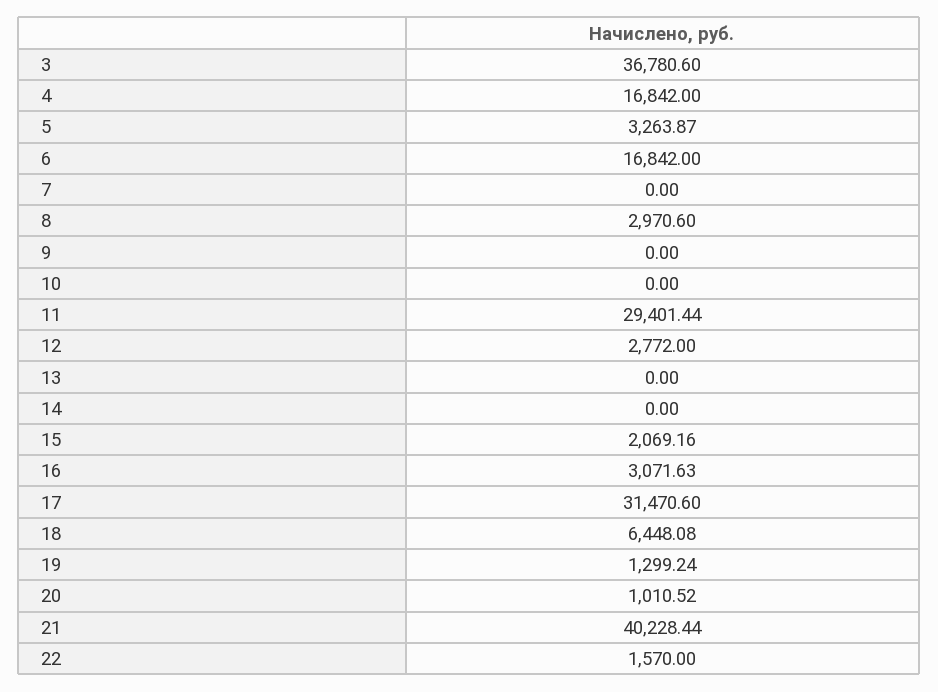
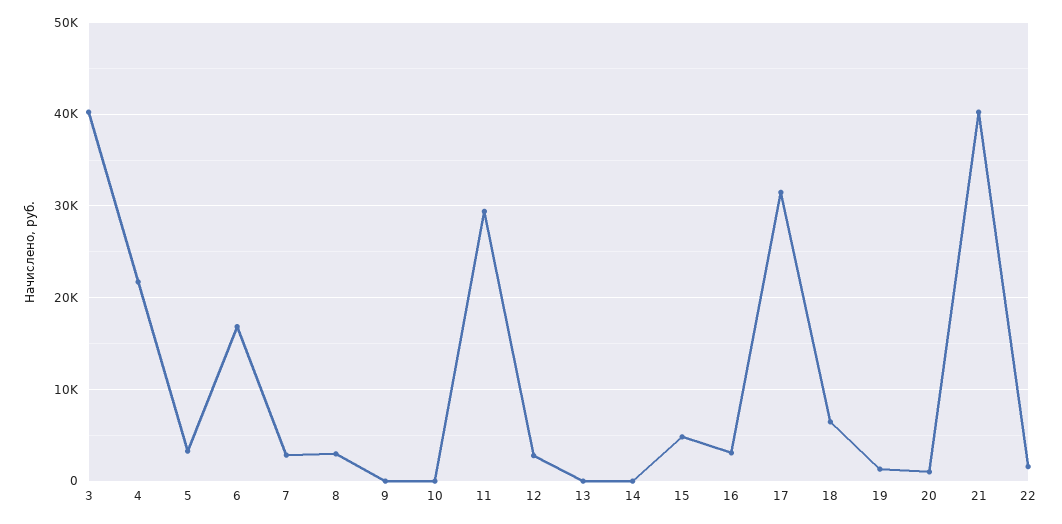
3: 36780.6 -> 40000
4: 16842 -> 22000
7: 0 -> 3000
15: 2069.16 -> 5000

